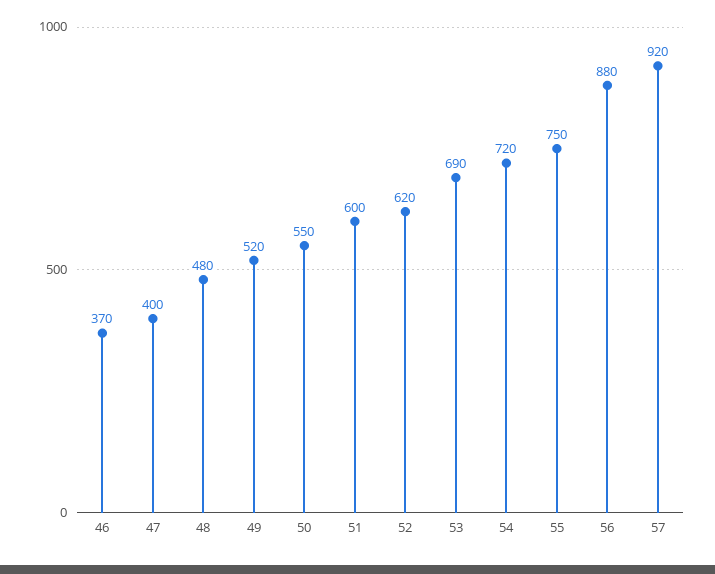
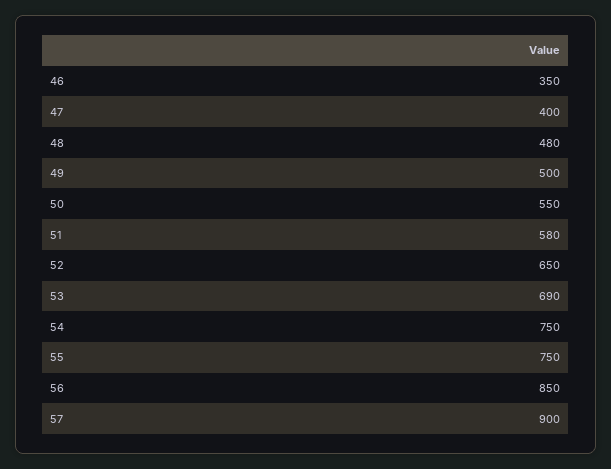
46: 370 -> 350
49: 520 -> 500
51: 600 -> 580
52: 620 -> 650
54: 720 -> 750
56: 880 -> 850
57: 920 -> 900

